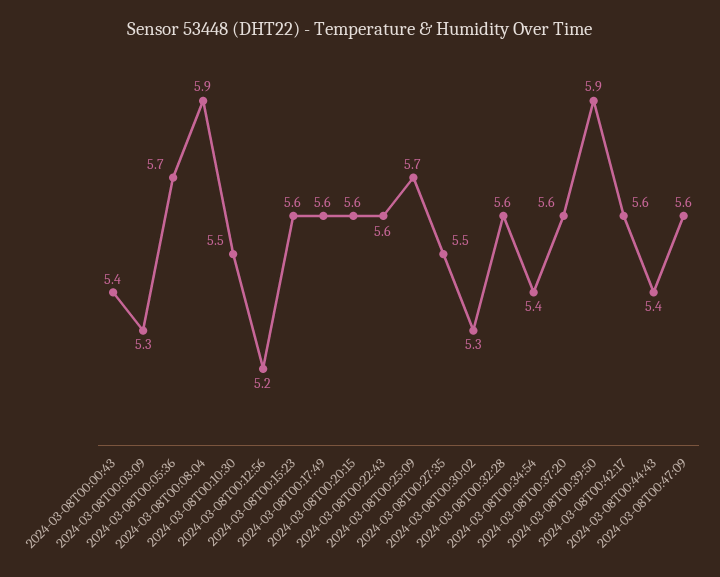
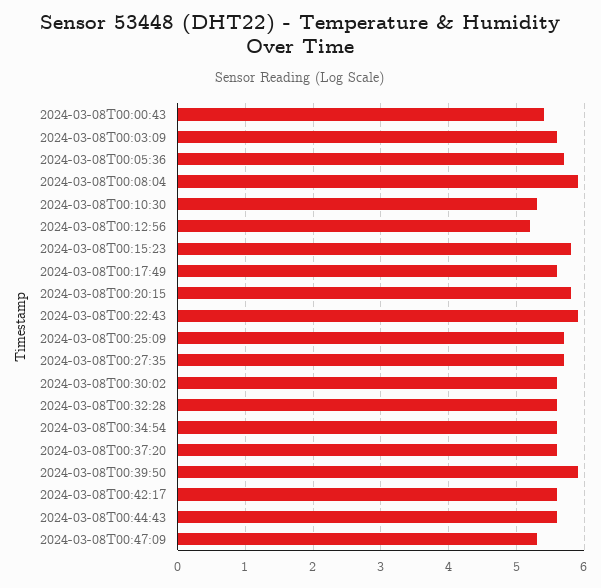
2024-03-08T00:03:09: 5.3 -> 5.6
2024-03-08T00:10:30: 5.5 -> 5.3
2024-03-08T00:15:23: 5.6 -> 5.8
2024-03-08T00:20:15: 5.6 -> 5.8
2024-03-08T00:22:43: 5.6 -> 5.9
2024-03-08T00:27:35: 5.5 -> 5.7
2024-03-08T00:30:02: 5.3 -> 5.6
2024-03-08T00:34:54: 5.4 -> 5.6
2024-03-08T00:44:43: 5.4 -> 5.6
2024-03-08T00:47:09: 5.6 -> 5.3

